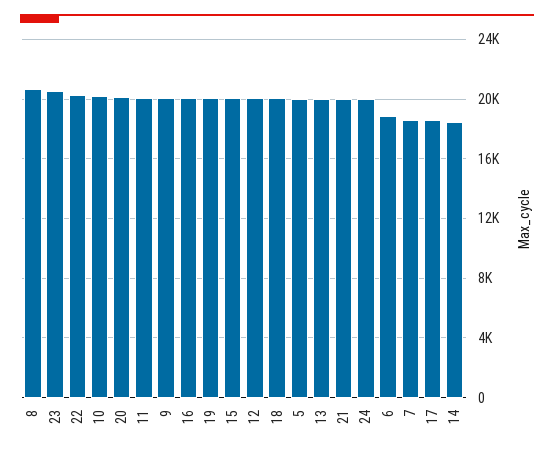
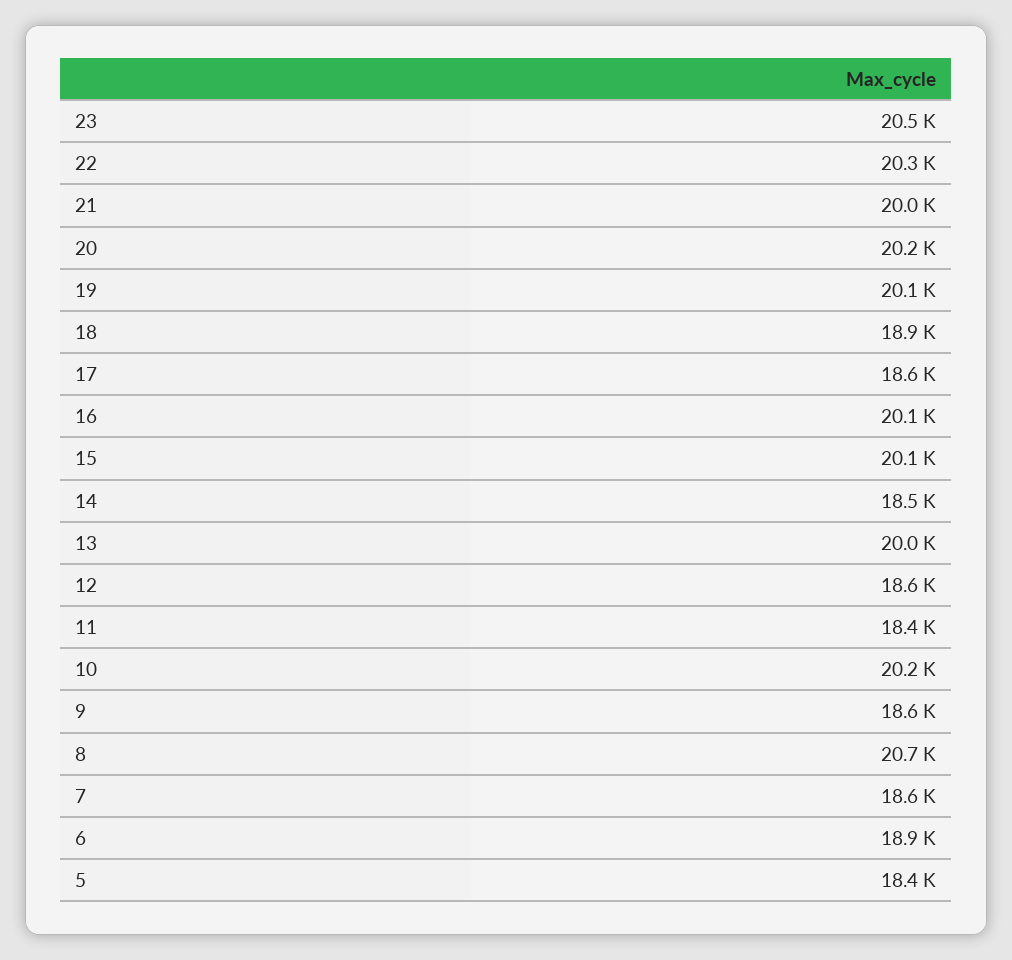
11: 20000 -> 18400
9: 20000 -> 18600
12: 20000 -> 18600
18: 20000 -> 18900
5: 20000 -> 18400
24: 20000 -> none

